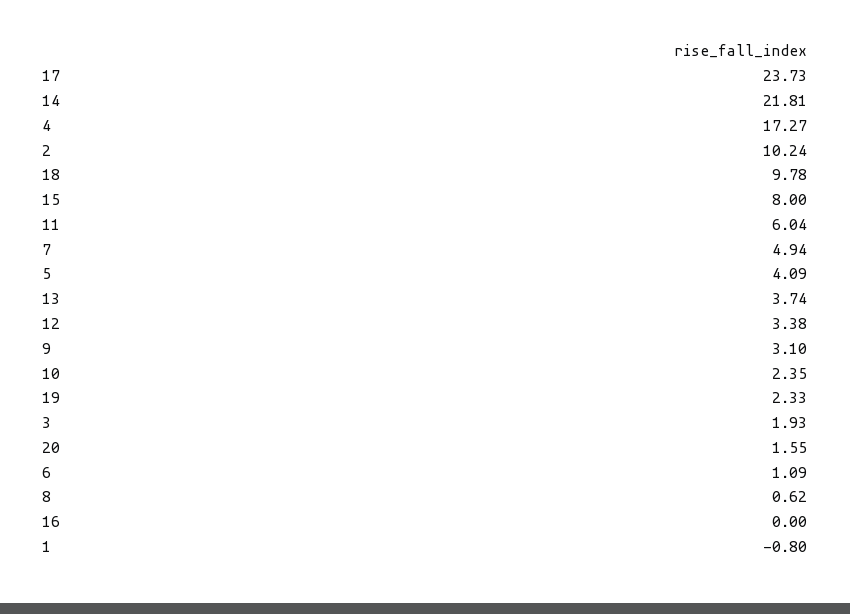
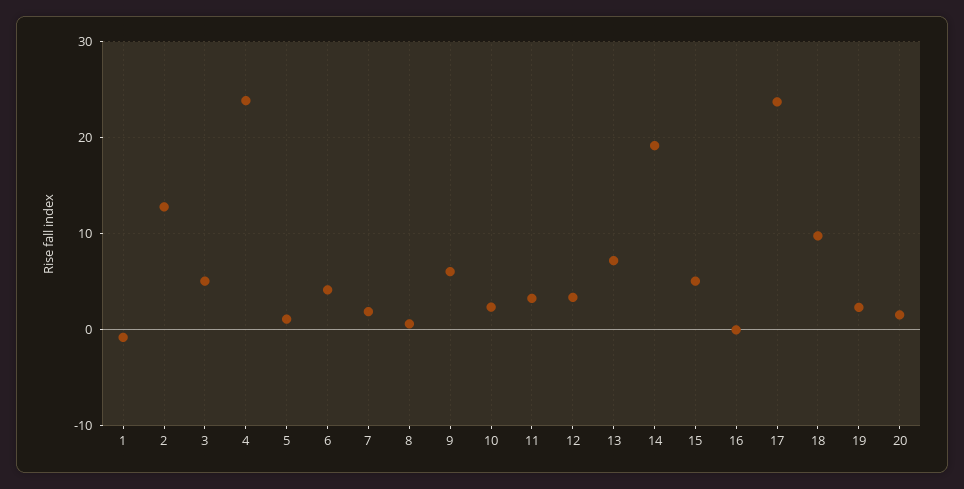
14: 21.81 -> 19
4: 17.27 -> 24
2: 10.24 -> 13
15: 8 -> 5
11: 6.04 -> 3
7: 4.94 -> 2
5: 4.09 -> 1
13: 3.74 -> 7
9: 3.1 -> 6
3: 1.93 -> 5
6: 1.09 -> 4

